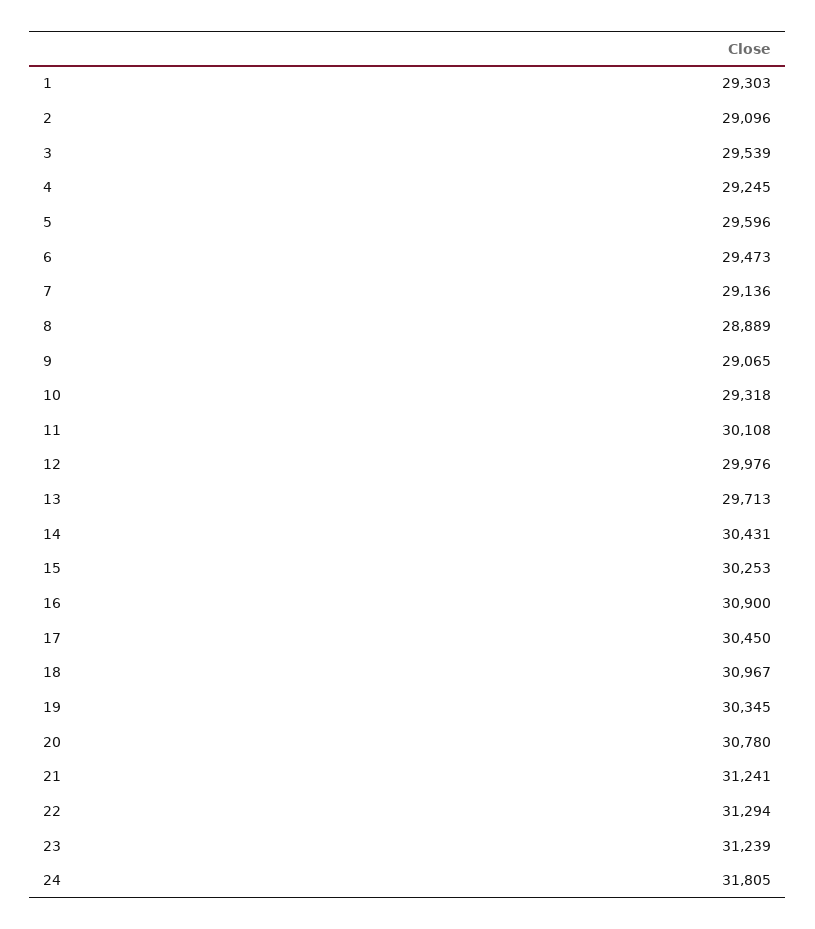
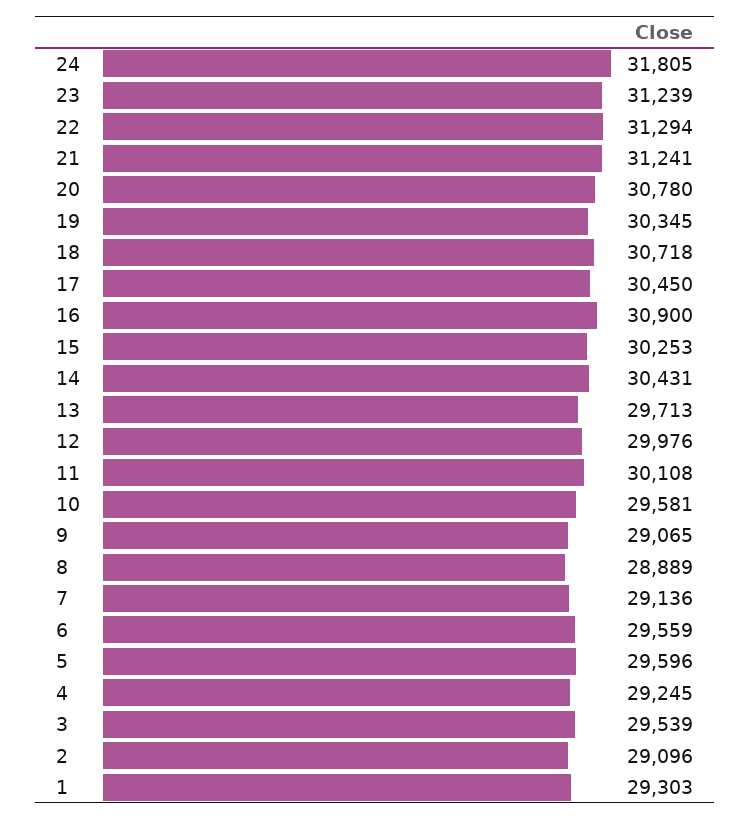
6: 29473 -> 29559
10: 29318 -> 29581
18: 30967 -> 30718

